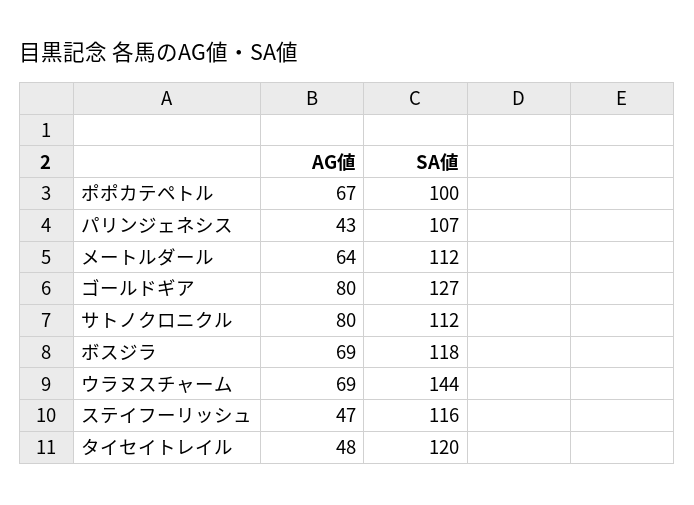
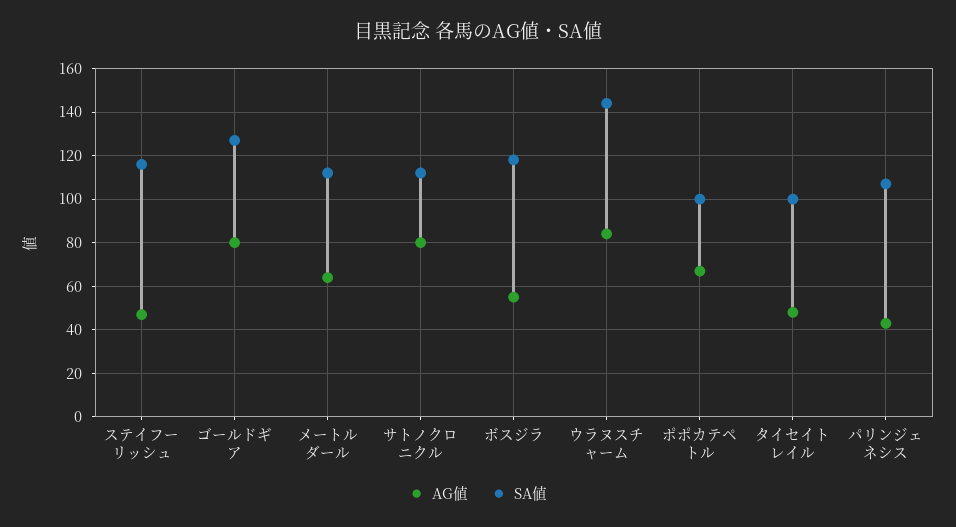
AG値, ボスジラ: 69 -> 55
AG値, ウラヌスチャーム: 69 -> 85
SA値, タイセイトレイル: 120 -> 100

